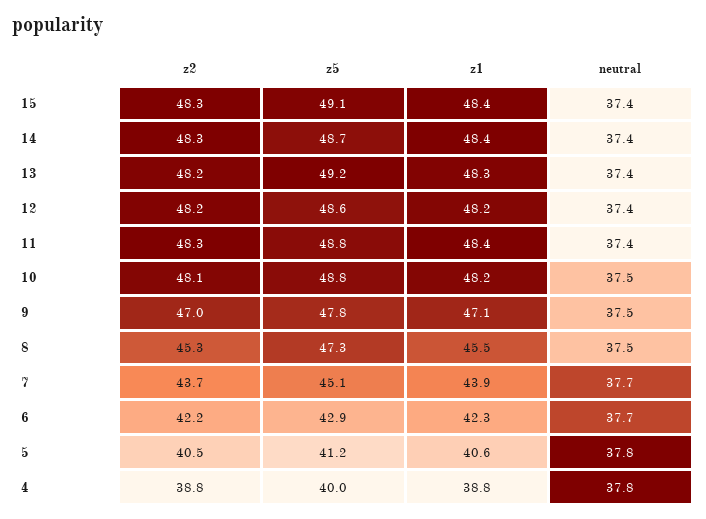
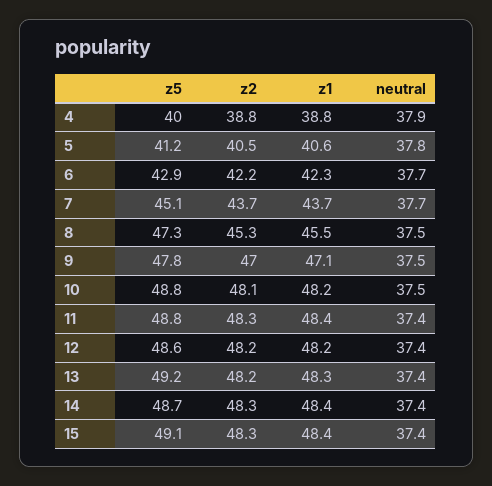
z1, 7: 43.9 -> 43.7
neutral, 4: 37.8 -> 37.9

